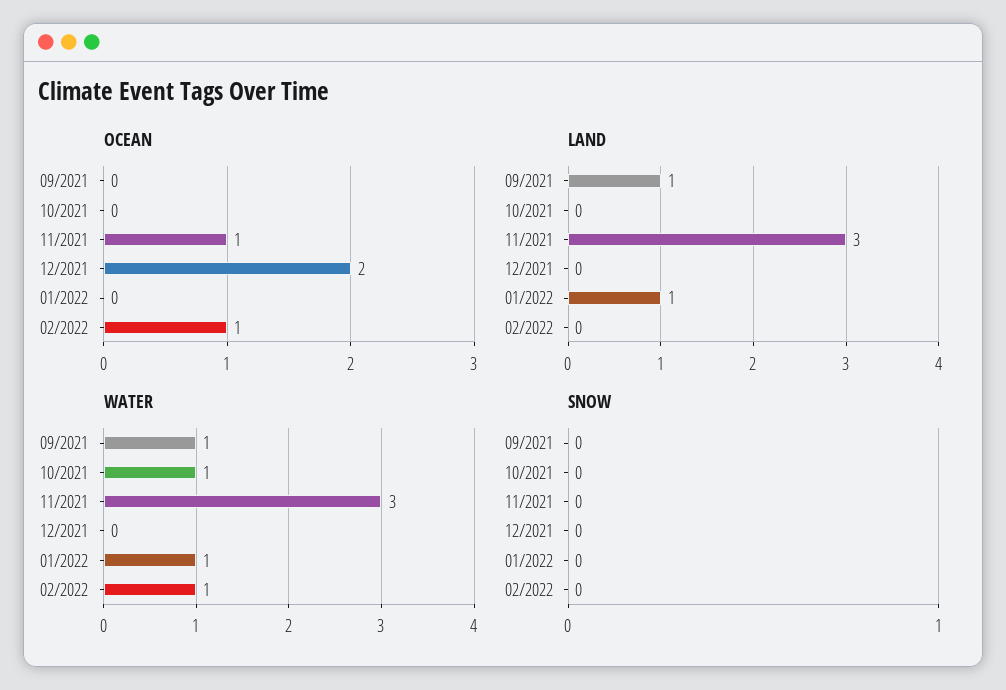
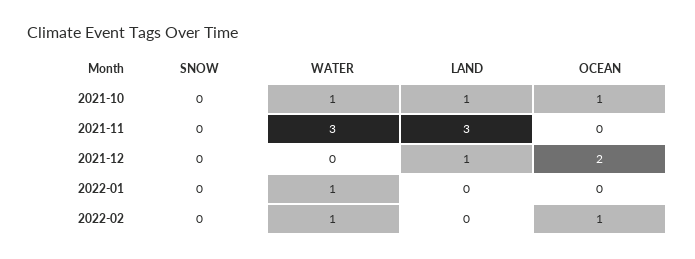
OCEAN, 09/2021: 0 -> none
OCEAN, 10/2021: 0 -> 1
OCEAN, 11/2021: 1 -> 0
LAND, 09/2021: 1 -> none
LAND, 10/2021: 0 -> 1
LAND, 12/2021: 0 -> 1
LAND, 01/2022: 1 -> 0
WATER, 09/2021: 1 -> none
SNOW, 09/2021: 0 -> none

